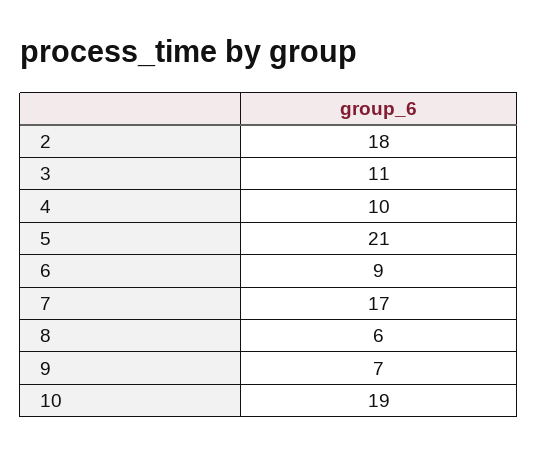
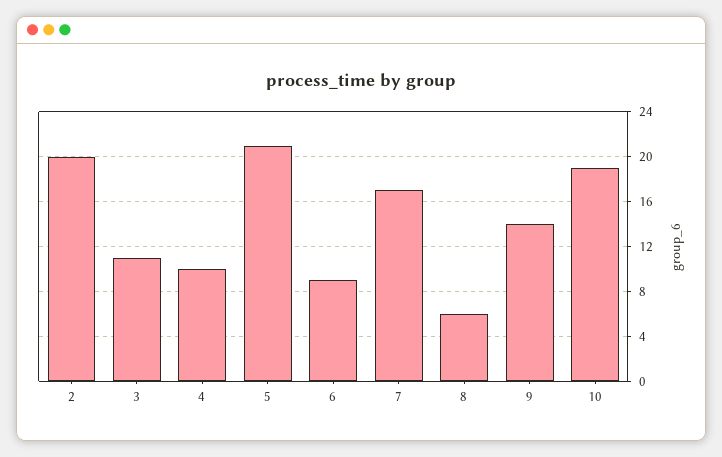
2: 18 -> 20
9: 7 -> 14

